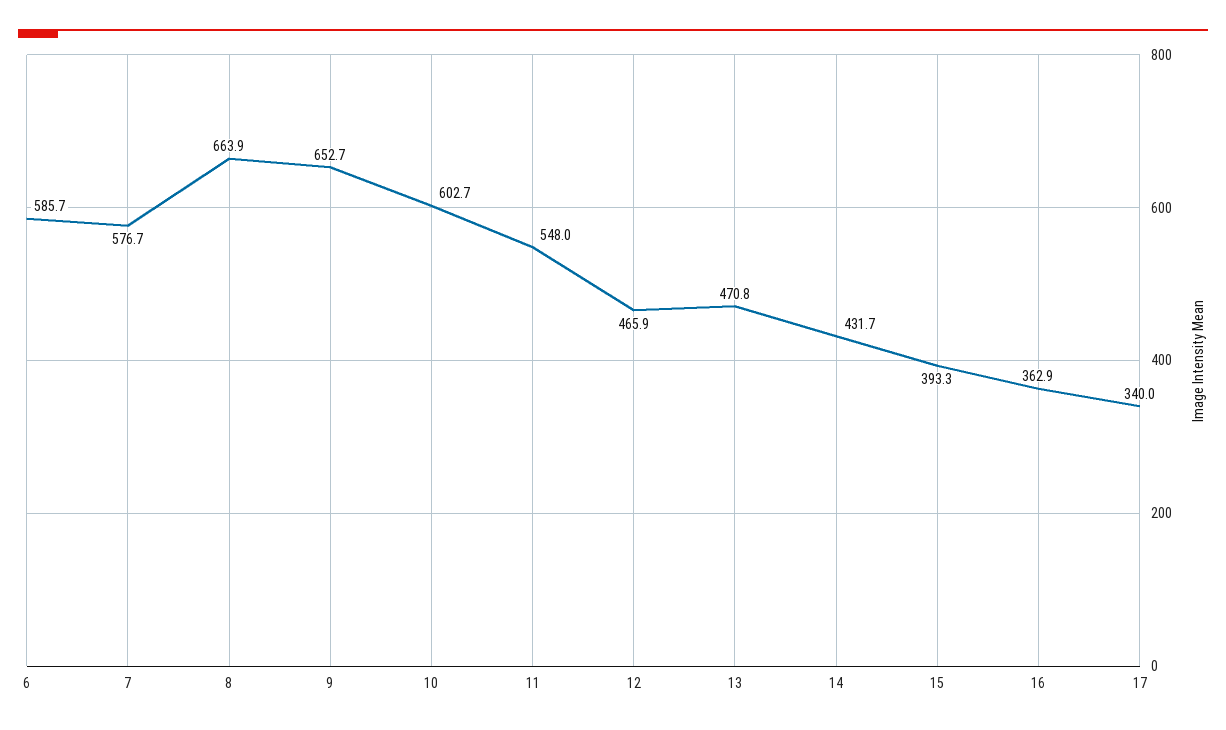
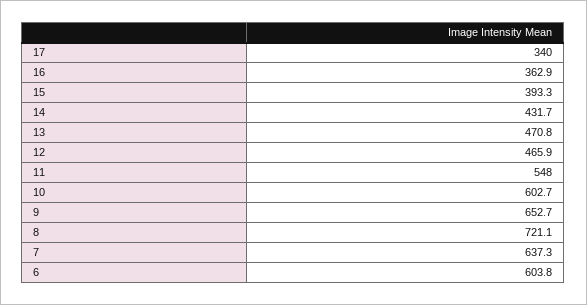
6: 585.7 -> 603.8
7: 576.7 -> 637.3
8: 663.9 -> 721.1

